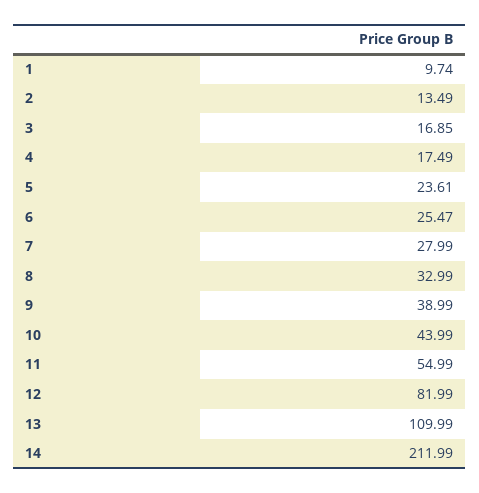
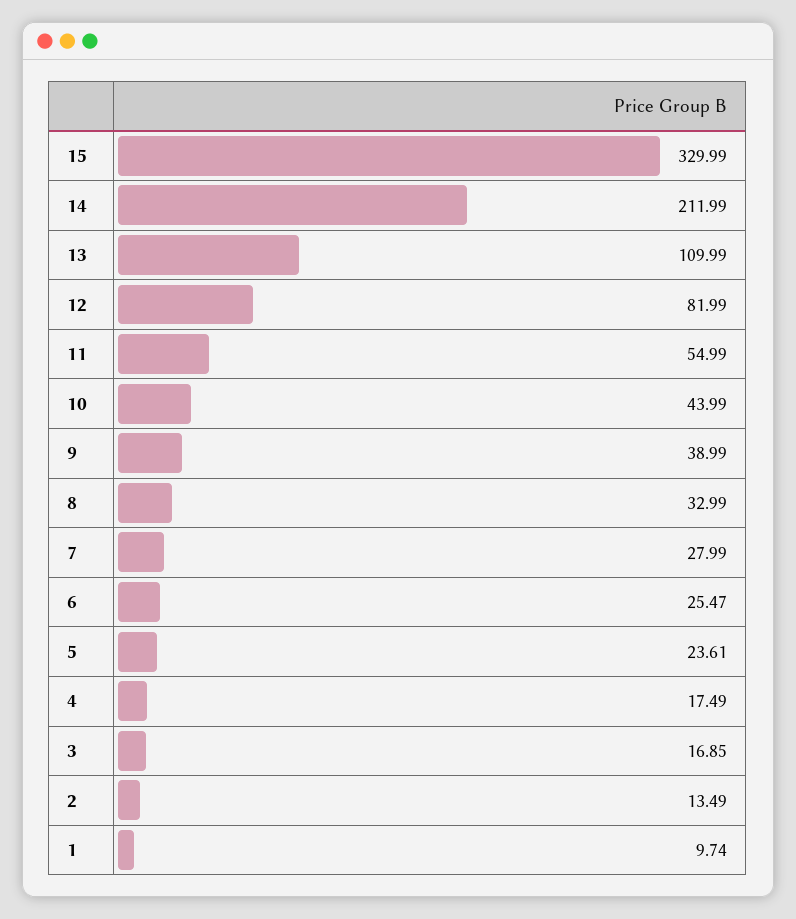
15: none -> 329.99

